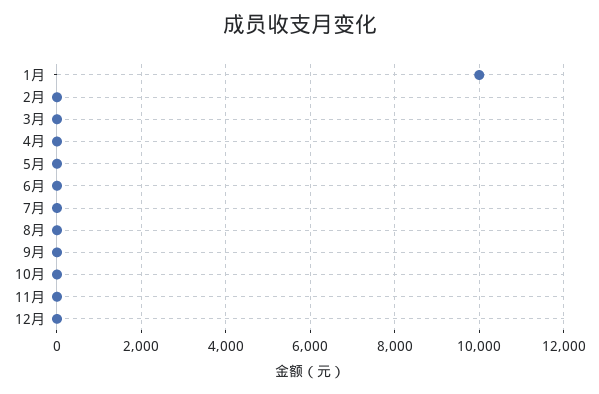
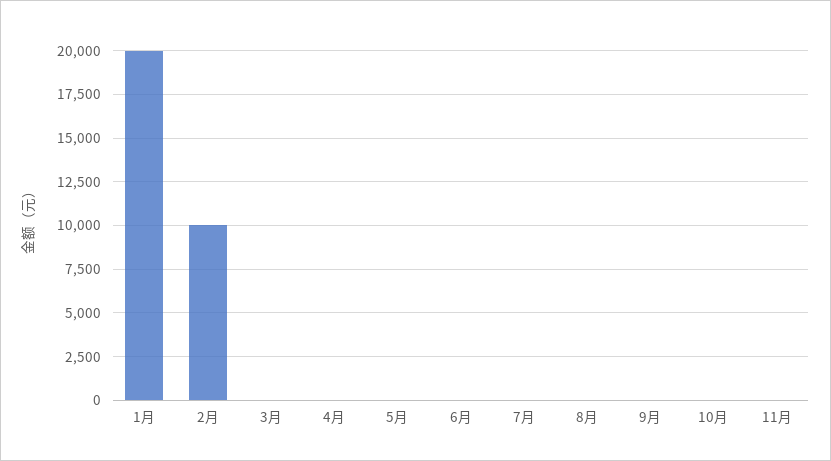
1月: 10000 -> 20000
2月: 0 -> 10000
12月: 0 -> none

